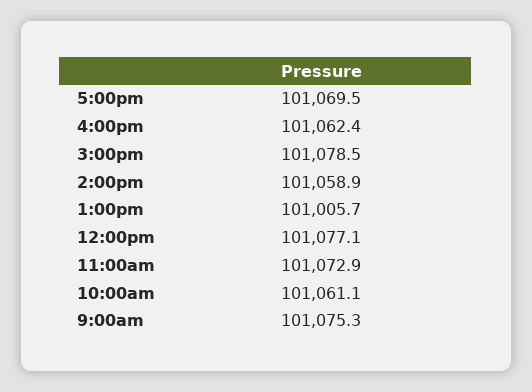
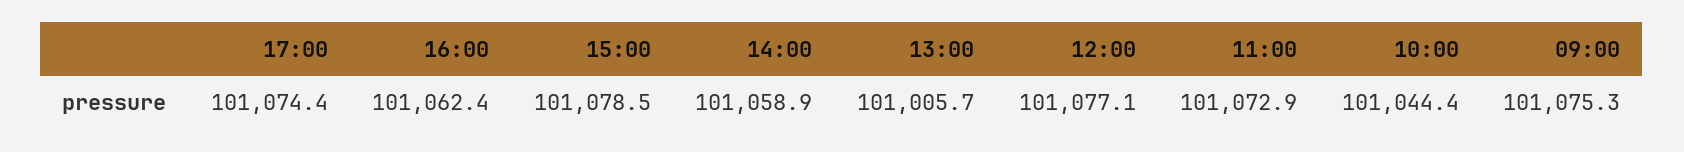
5:00pm: 101069.5 -> 101074.4
10:00am: 101061.1 -> 101044.4

